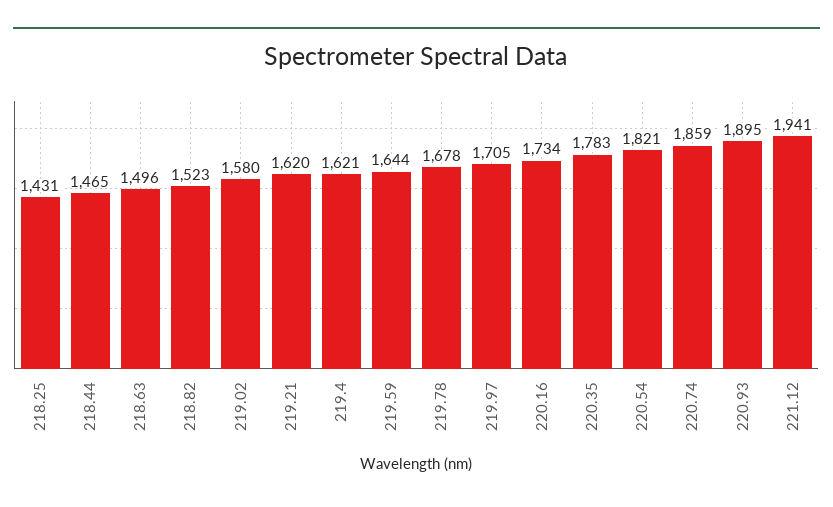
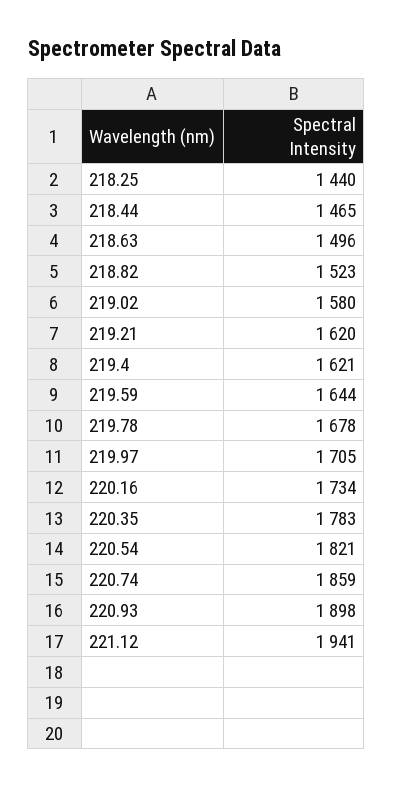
218.25: 1431 -> 1440
220.93: 1895 -> 1898

